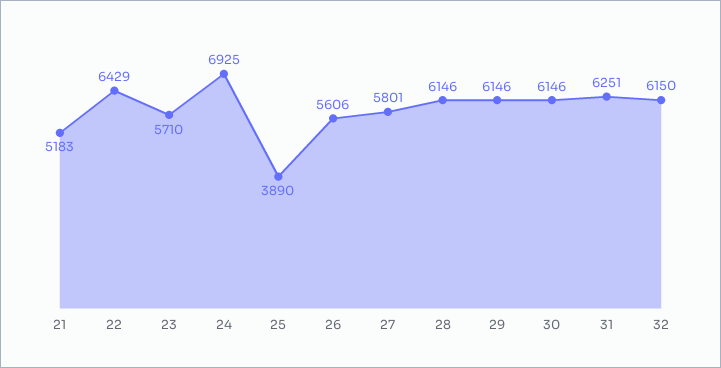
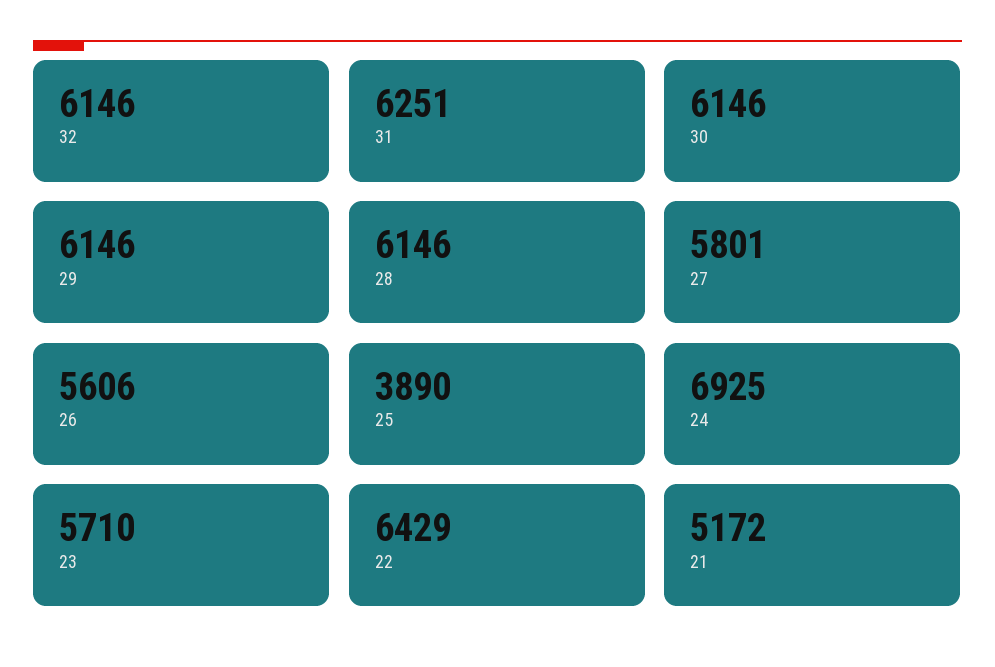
21: 5183 -> 5172
32: 6150 -> 6146

